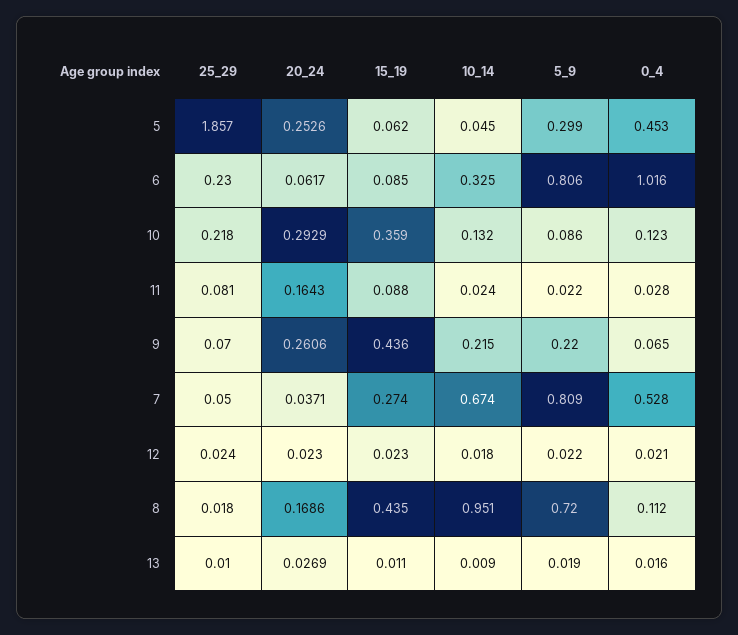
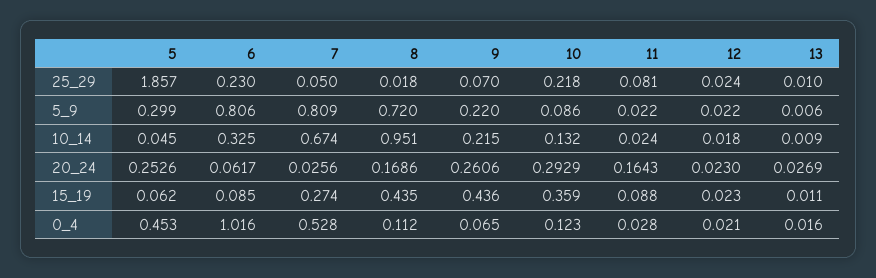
20_24, 7: 0.0371 -> 0.0256
5_9, 13: 0.019 -> 0.006

